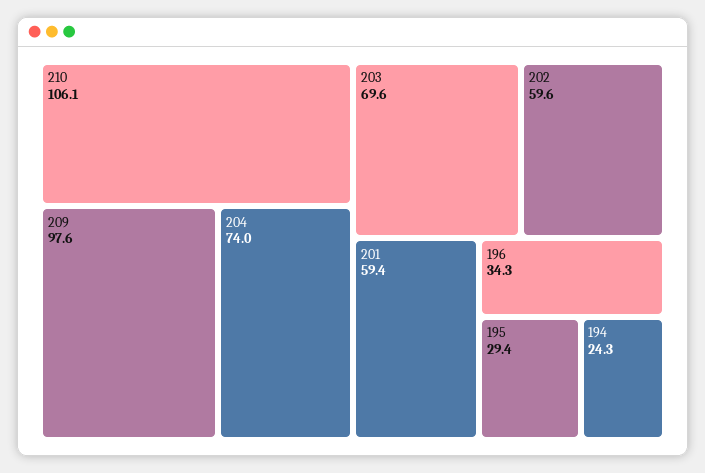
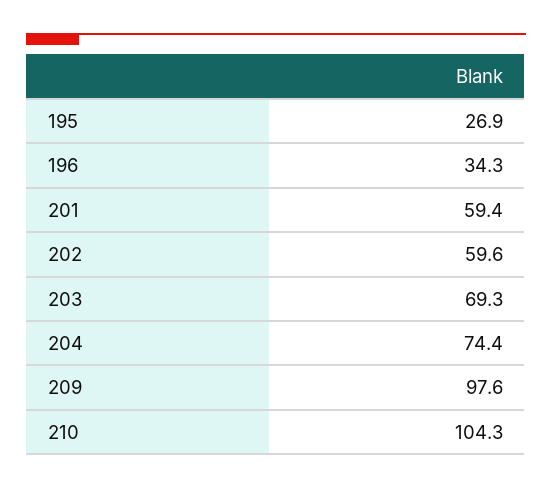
210: 106.1 -> 104.3
204: 74 -> 74.4
203: 69.6 -> 69.3
195: 29.4 -> 26.9
194: 24.3 -> none

